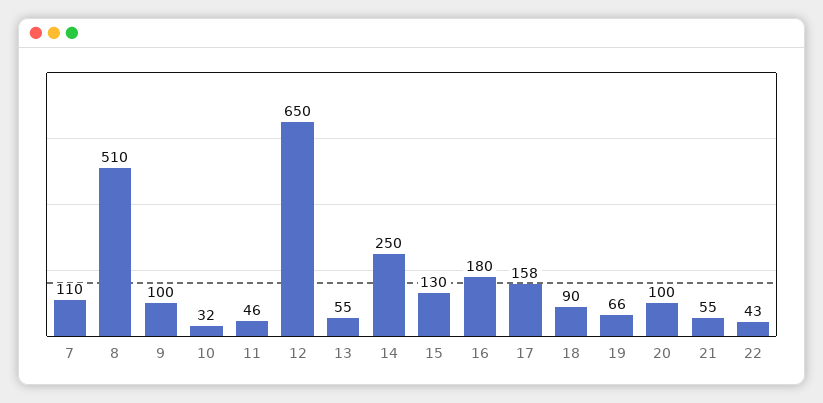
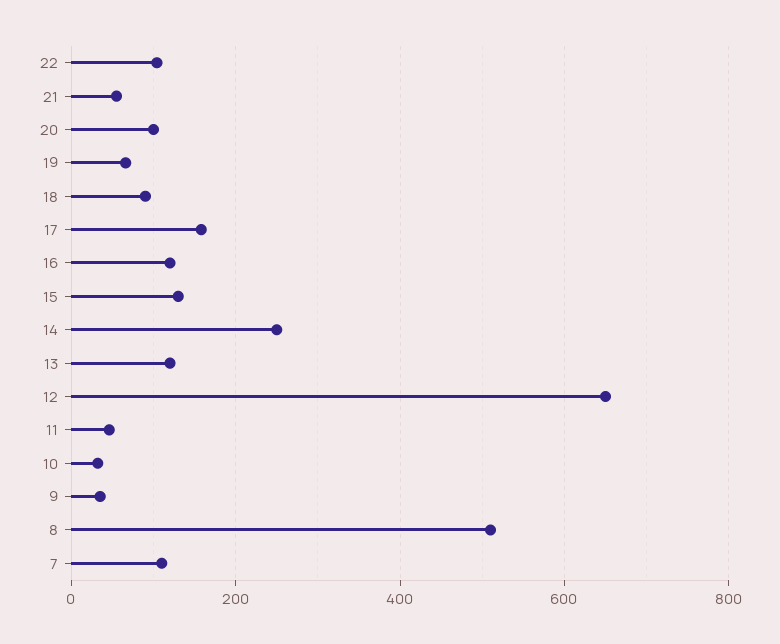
9: 100 -> 40
13: 55 -> 120
16: 180 -> 120
22: 43 -> 100

